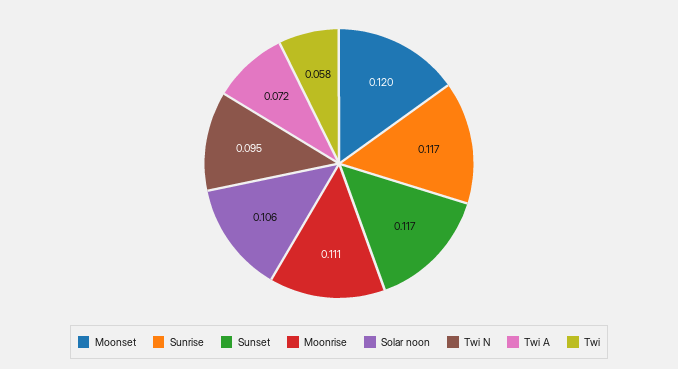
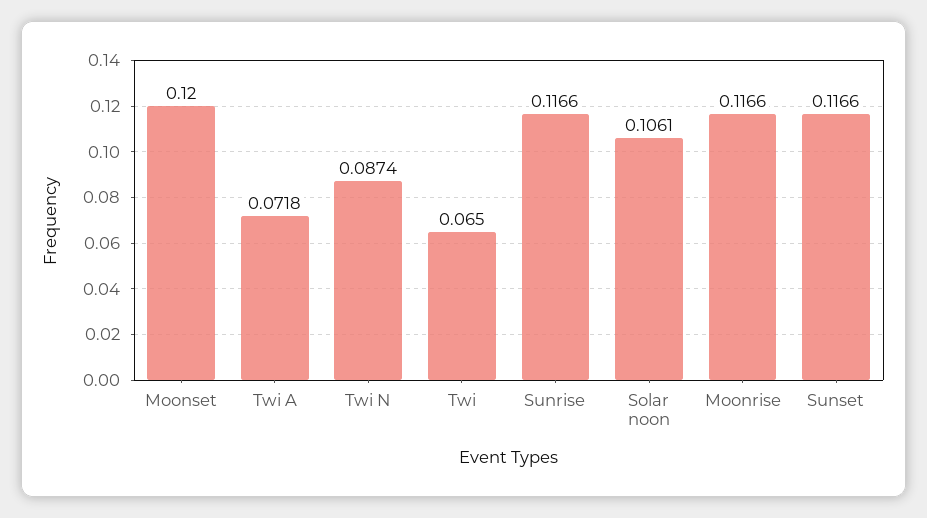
Moonrise: 0.111 -> 0.1166
Twi N: 0.095 -> 0.0874
Twi: 0.058 -> 0.065

